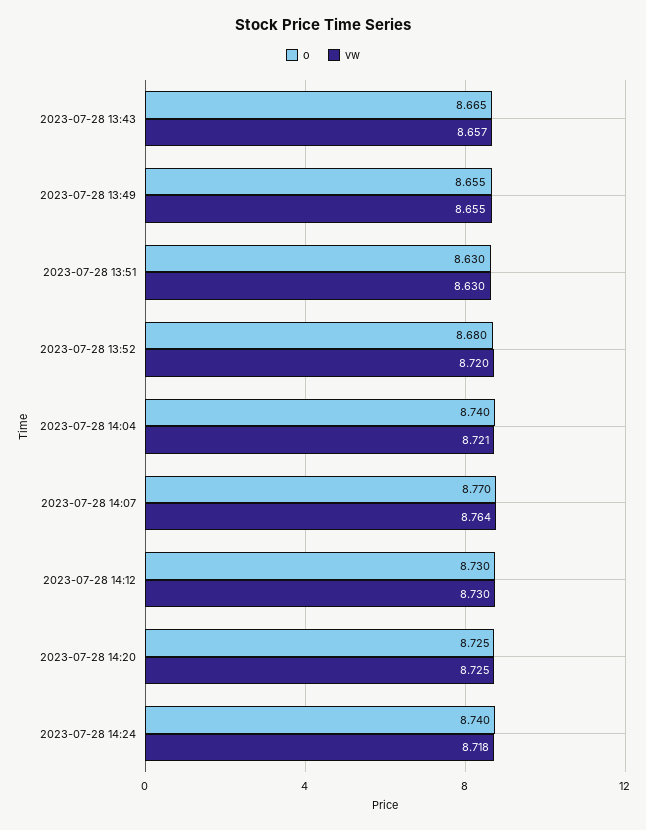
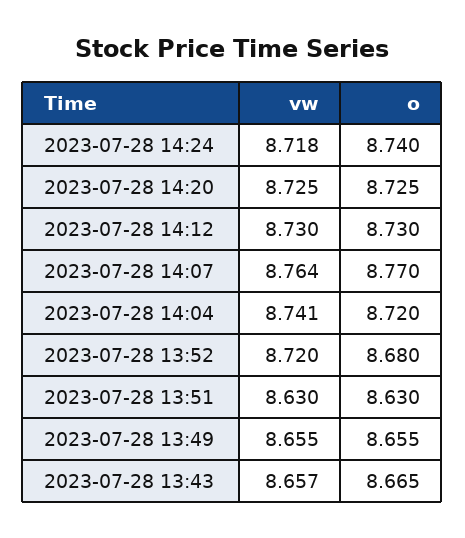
o, 2023-07-28 14:04: 8.74 -> 8.72
vw, 2023-07-28 14:04: 8.721 -> 8.741

